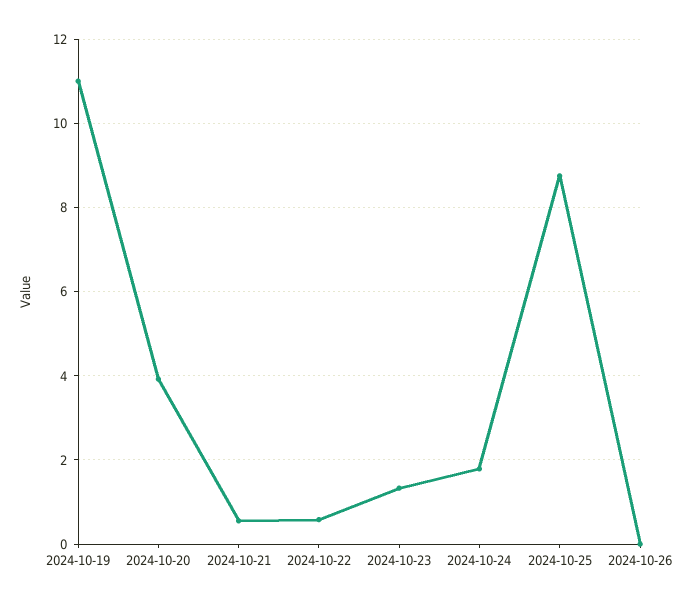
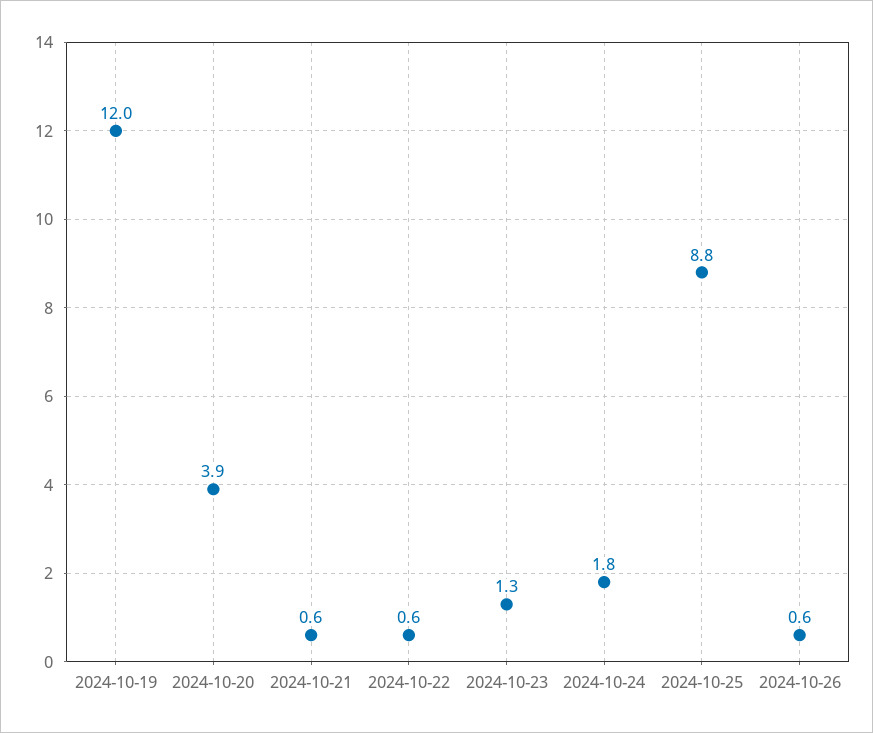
2024-10-19: 11 -> 12
2024-10-26: 0 -> 0.6

